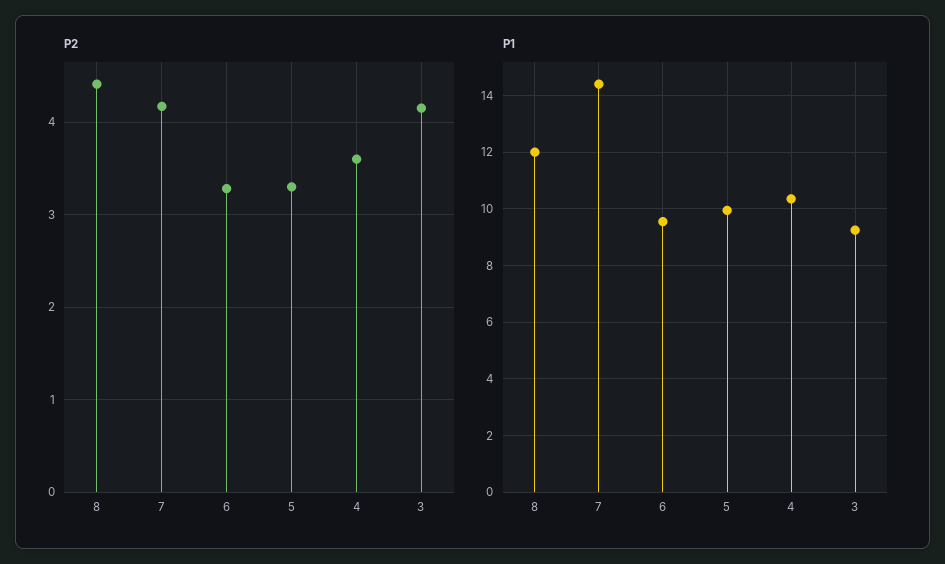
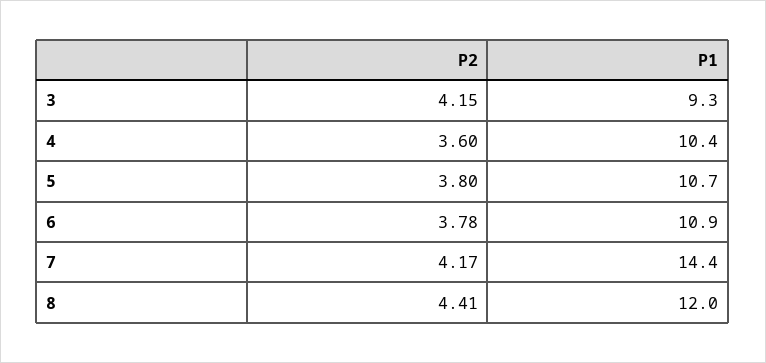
P2, 6: 3.3 -> 3.78
P2, 5: 3.3 -> 3.8
P1, 6: 9.5 -> 10.9
P1, 5: 10 -> 10.7

